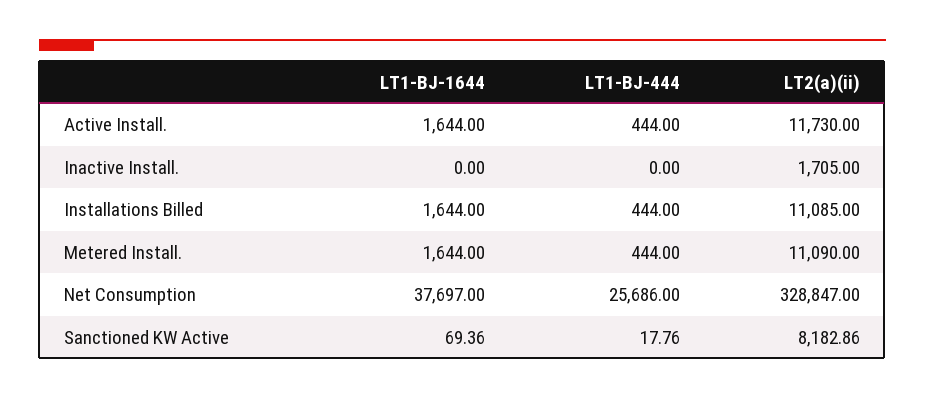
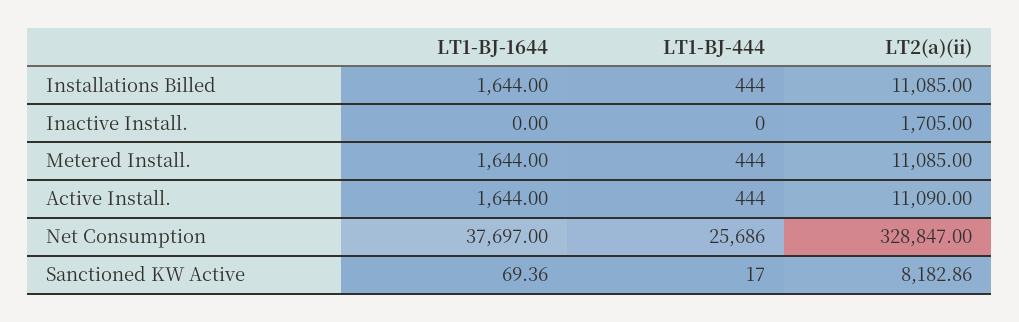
LT2(a)(ii), Active Install.: 11730 -> 11090
LT2(a)(ii), Metered Install.: 11090 -> 11085
LT1-BJ-444, Sanctioned KW Active: 17.76 -> 17

